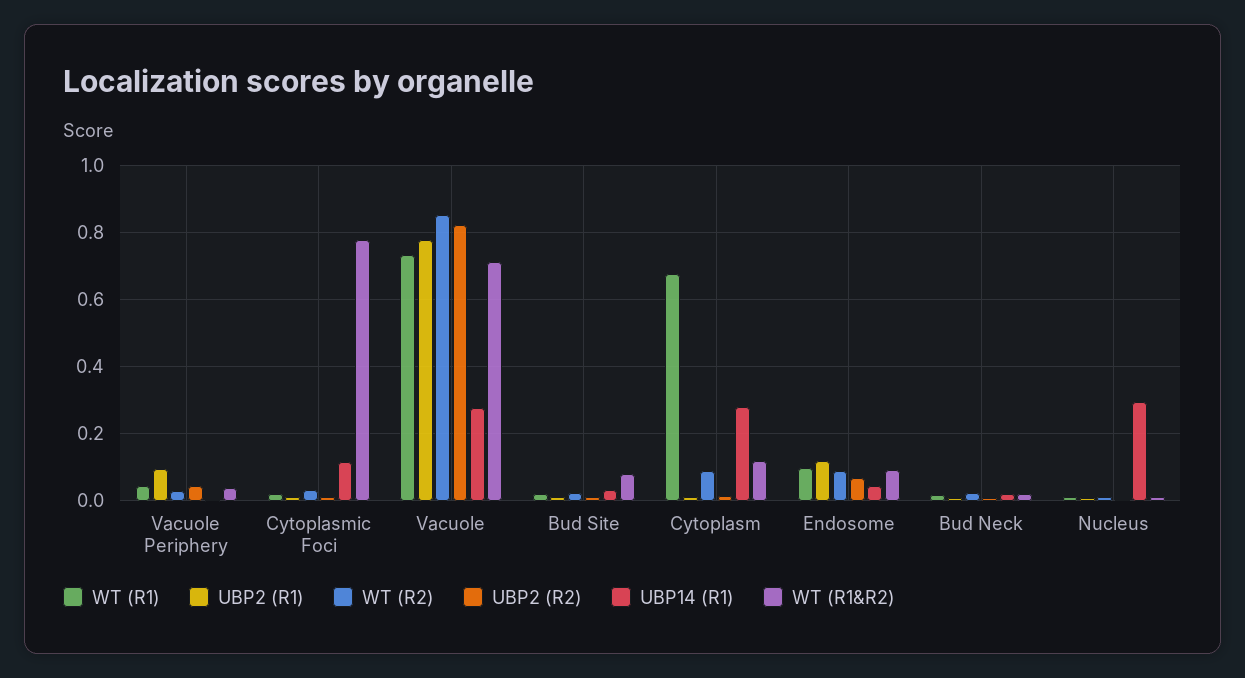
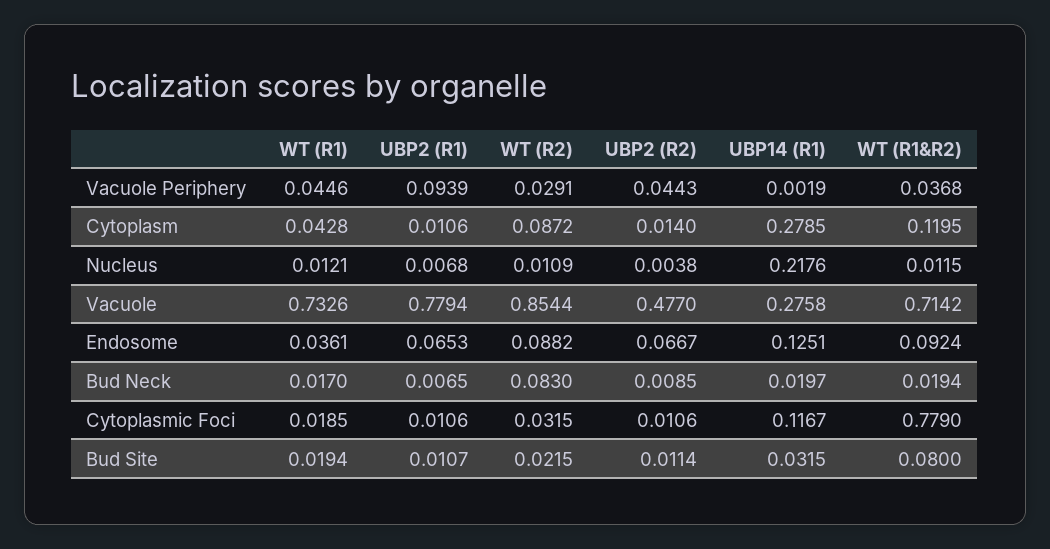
UBP2 (R2), Vacuole: 0.82 -> 0.477
WT (R1), Cytoplasm: 0.68 -> 0.0428
WT (R1), Endosome: 0.1 -> 0.0361
UBP2 (R1), Endosome: 0.12 -> 0.0653
UBP14 (R1), Endosome: 0.04 -> 0.1251
WT (R2), Bud Neck: 0.02 -> 0.083
UBP14 (R1), Nucleus: 0.3 -> 0.2176

